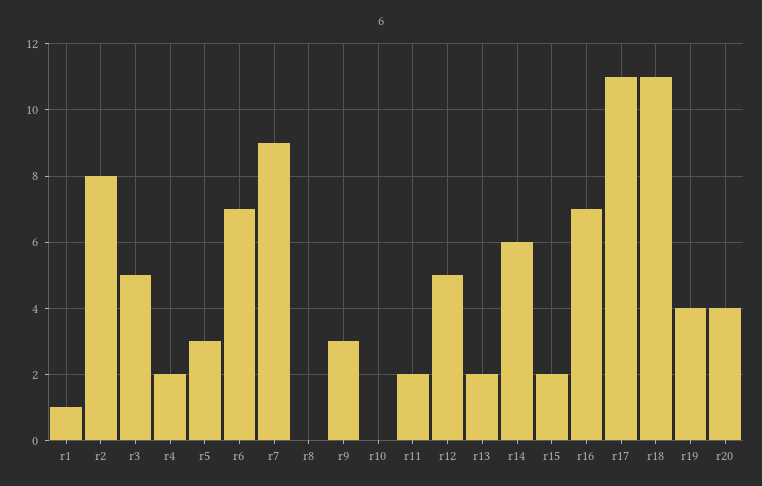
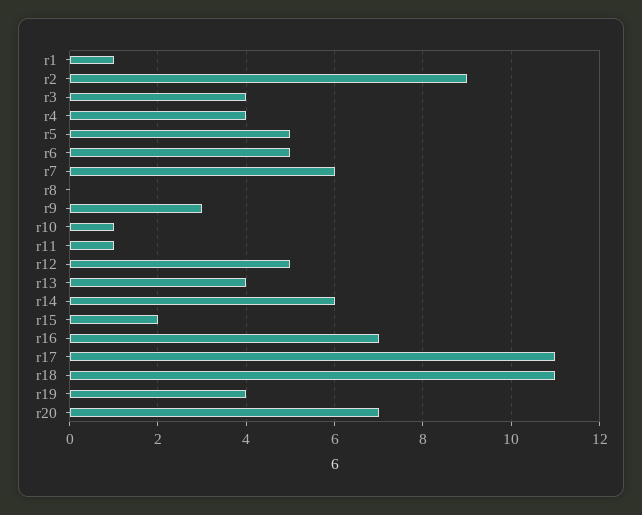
r2: 8 -> 9
r3: 5 -> 4
r4: 2 -> 4
r5: 3 -> 5
r6: 7 -> 5
r7: 9 -> 6
r10: 0 -> 1
r11: 2 -> 1
r13: 2 -> 4
r20: 4 -> 7

